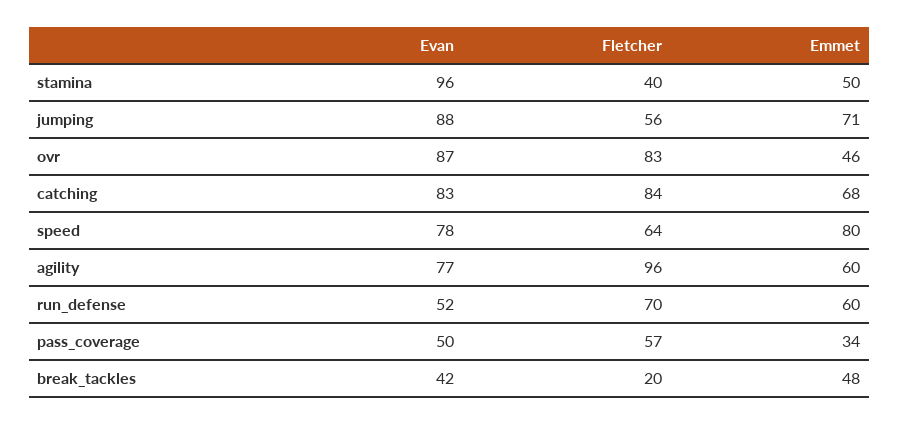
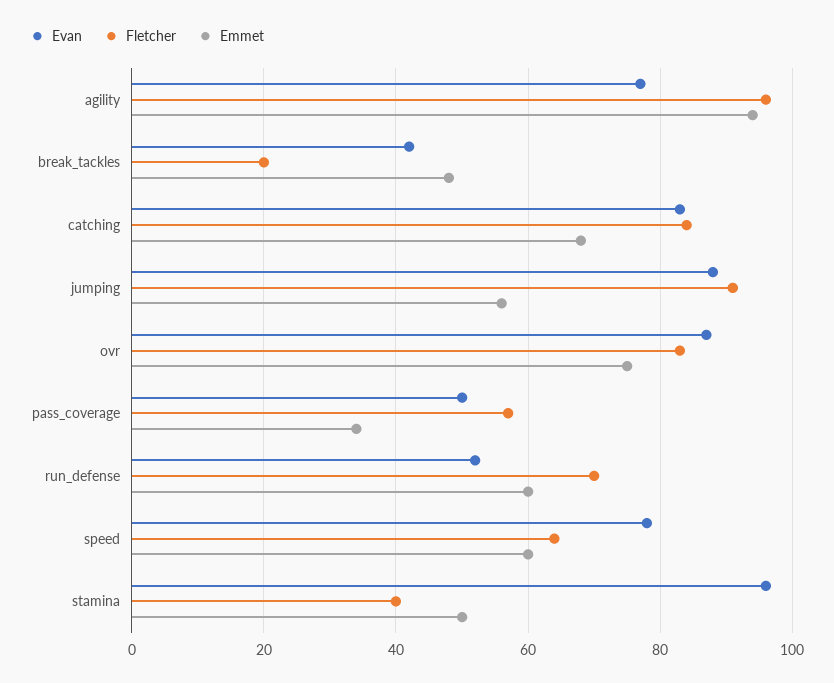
Fletcher, jumping: 56 -> 90
Emmet, jumping: 71 -> 55
Emmet, ovr: 46 -> 75
Emmet, speed: 80 -> 60
Emmet, agility: 60 -> 95

